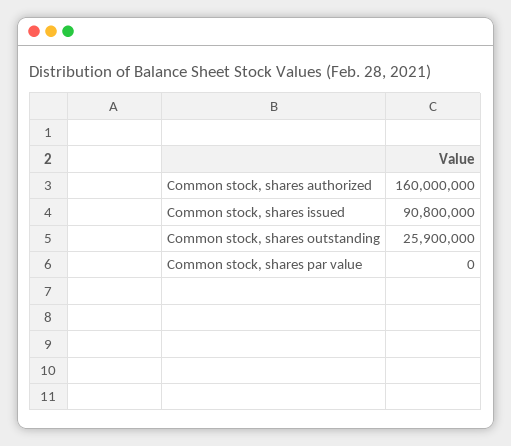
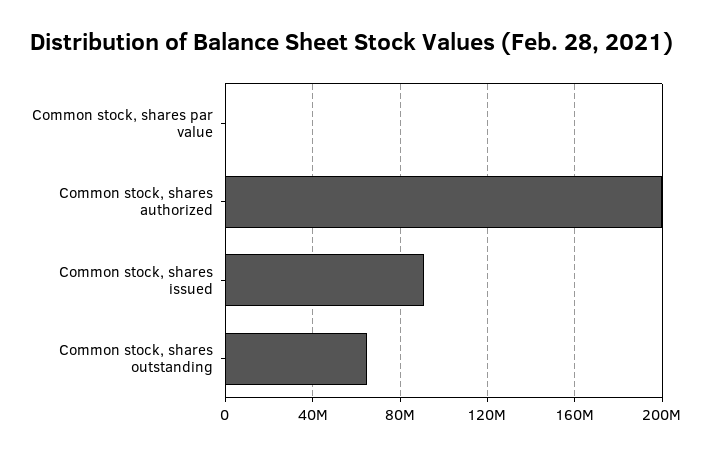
Common stock, shares authorized: 160000000 -> 200000000
Common stock, shares outstanding: 25900000 -> 65000000

